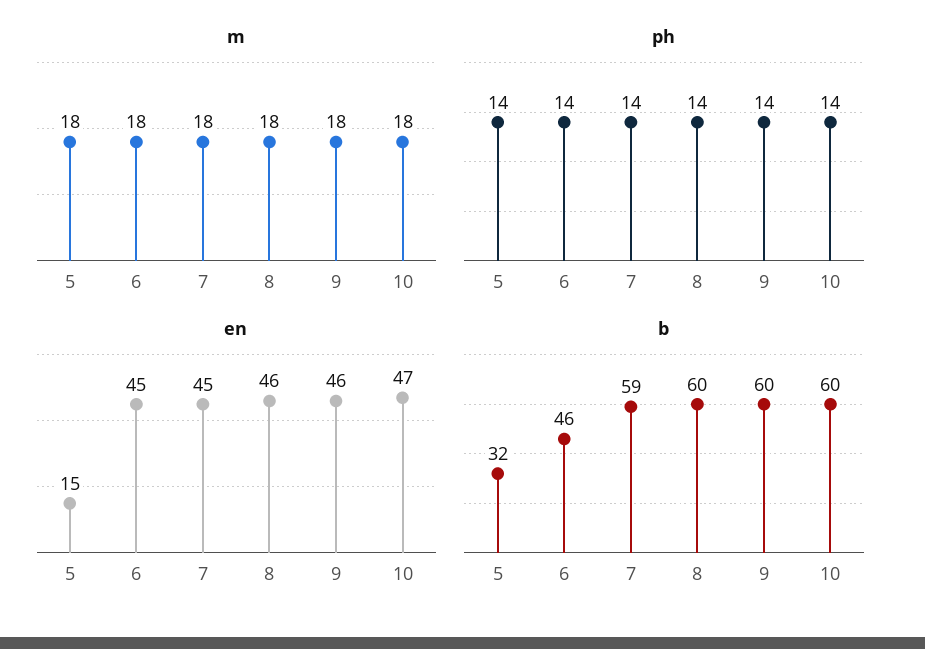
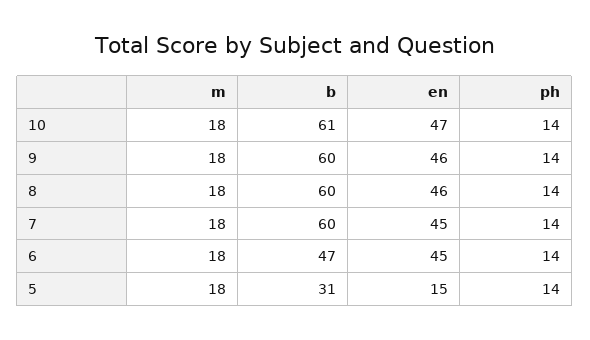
b, 5: 32 -> 31
b, 6: 46 -> 47
b, 7: 59 -> 60
b, 10: 60 -> 61

